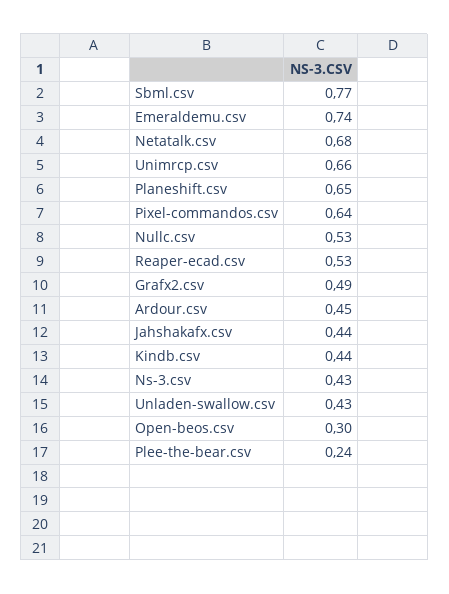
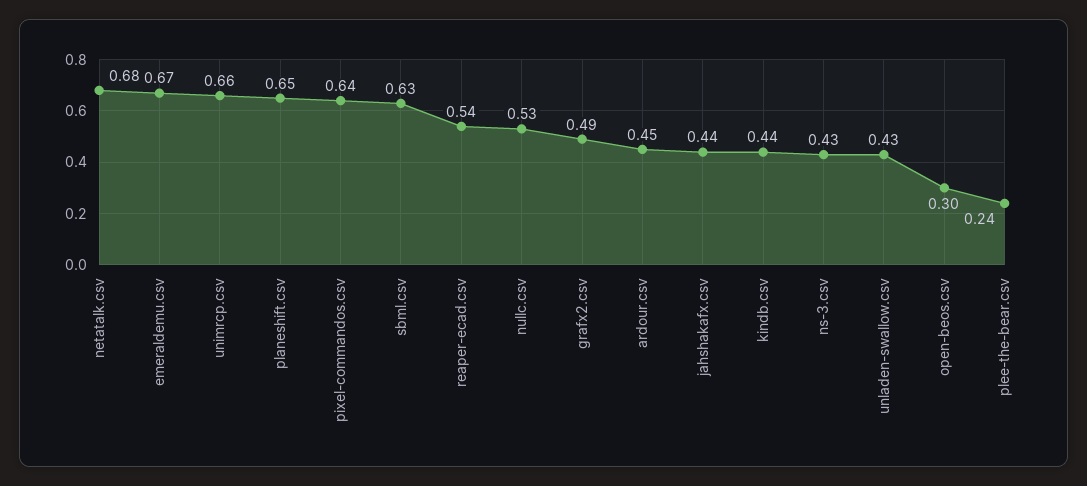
Sbml.csv: 0.77 -> 0.63
Emeraldemu.csv: 0.74 -> 0.67
Reaper-ecad.csv: 0.53 -> 0.54

